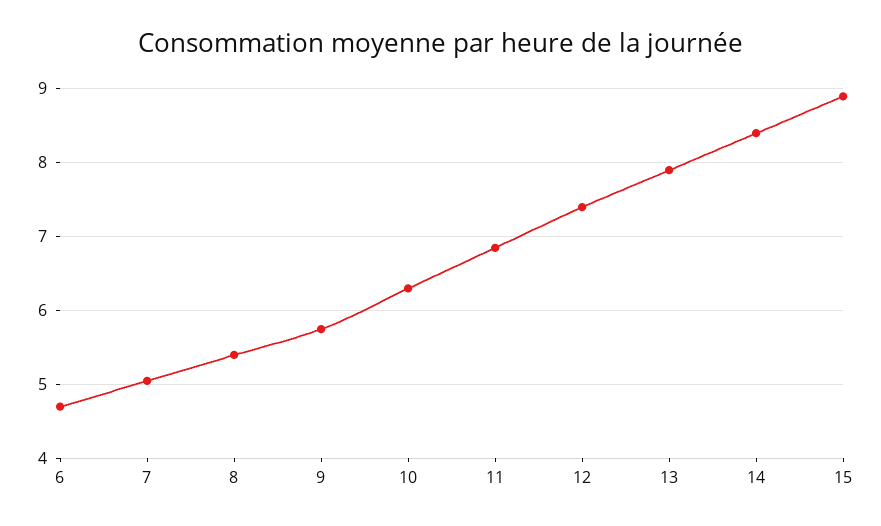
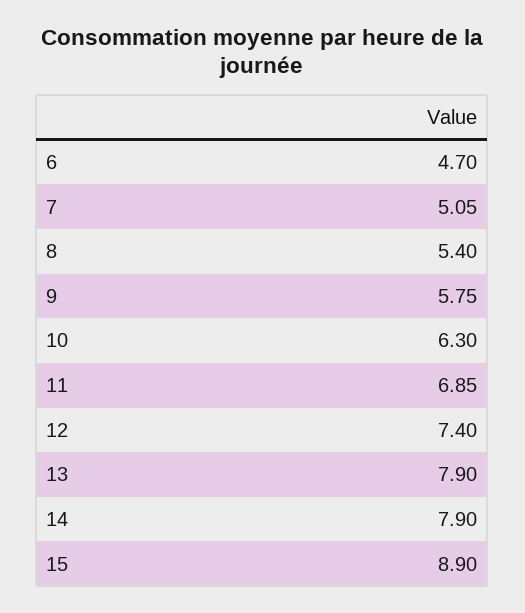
14: 8.4 -> 7.9

